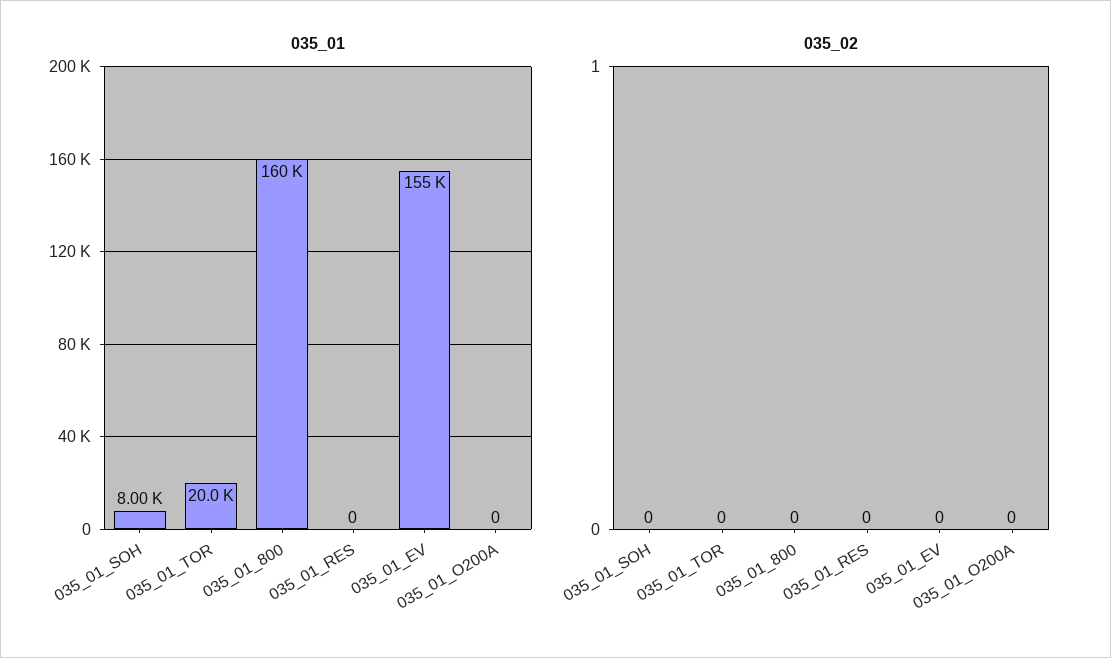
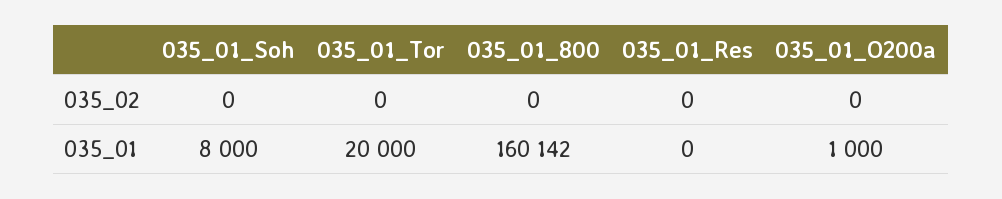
035_01, 035_01_EV: 155000 -> none
035_01, 035_01_O200A: 0 -> 1000
035_02, 035_01_EV: 0 -> none

